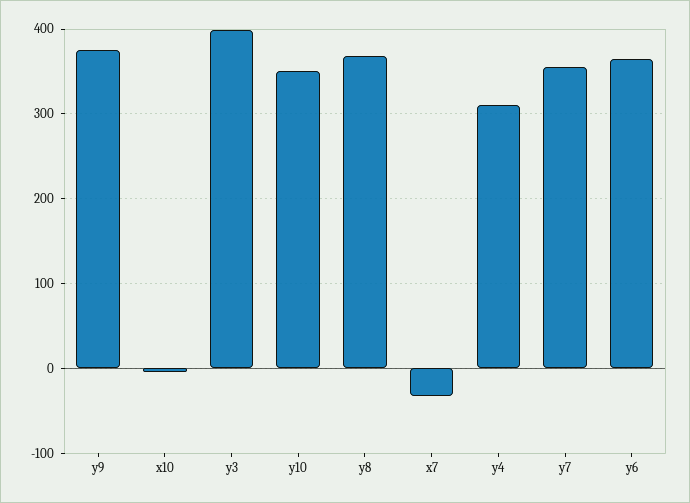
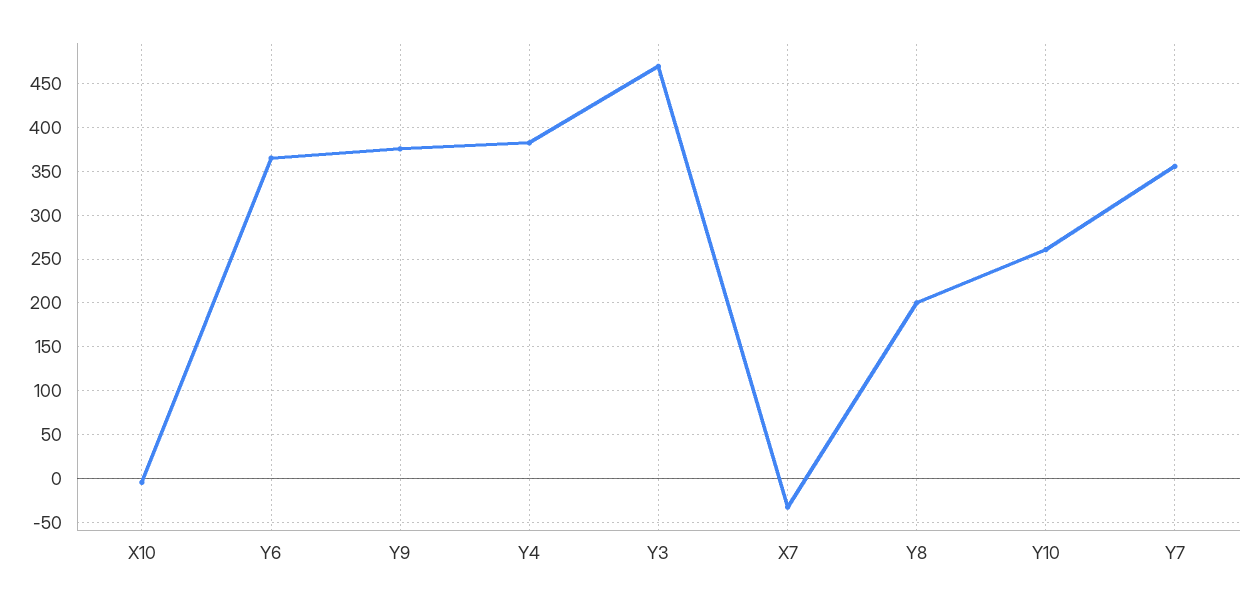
y3: 400 -> 470
y10: 350 -> 260
y8: 370 -> 200
y4: 310 -> 380

